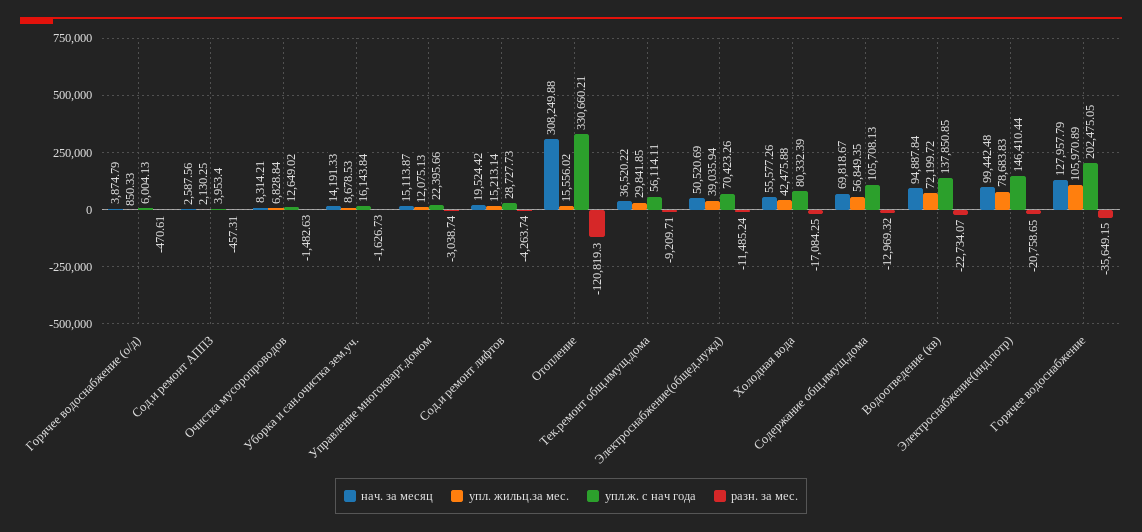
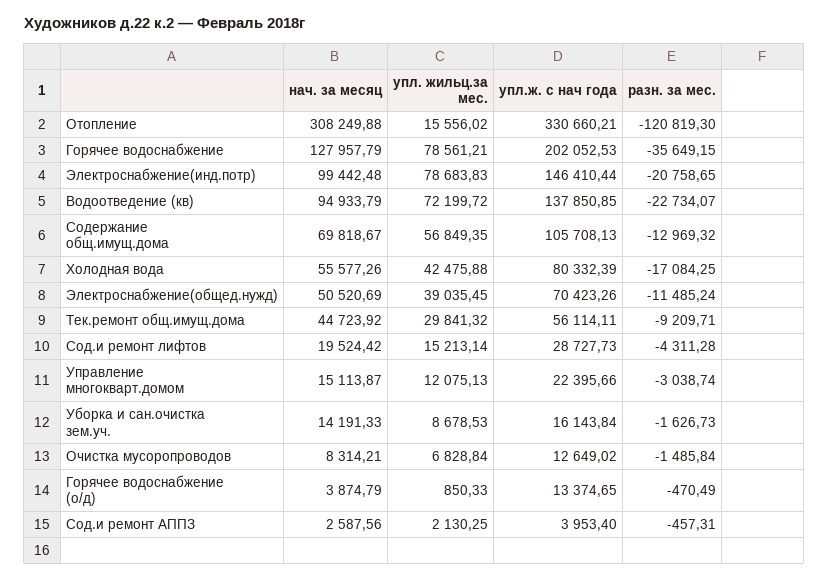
упл.ж. с нач года, Горячее водоснабжение (о/д): 6004.13 -> 13374.65
разн. за мес., Горячее водоснабжение (о/д): -470.61 -> -470.49
разн. за мес., Очистка мусоропроводов: -1482.63 -> -1485.84
разн. за мес., Сод.и ремонт лифтов: -4263.74 -> -4311.28
нач. за месяц, Тек.ремонт общ.имущ.дома: 36520.22 -> 44723.92
упл. жильц.за мес., Тек.ремонт общ.имущ.дома: 29841.85 -> 29841.32
упл. жильц.за мес., Электроснабжение(общед.нужд): 39035.94 -> 39035.45
нач. за месяц, Водоотведение (кв): 94887.84 -> 94933.79
упл. жильц.за мес., Горячее водоснабжение: 105970.89 -> 78561.21
упл.ж. с нач года, Горячее водоснабжение: 202475.05 -> 202052.53

